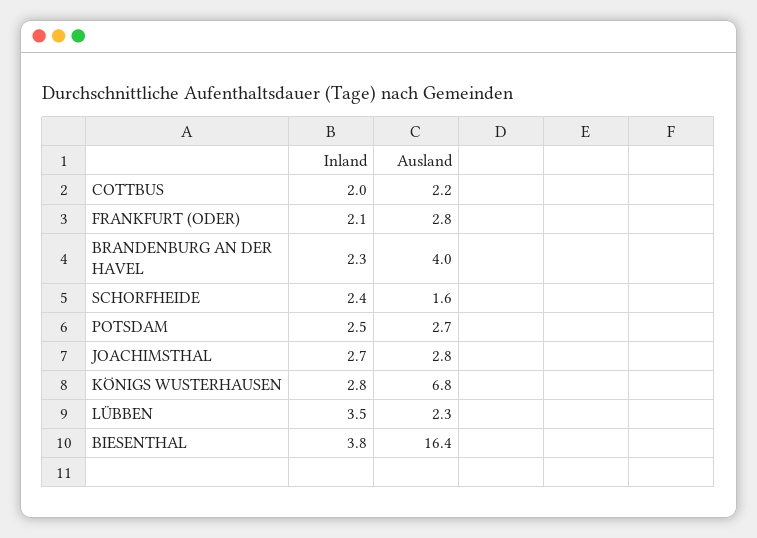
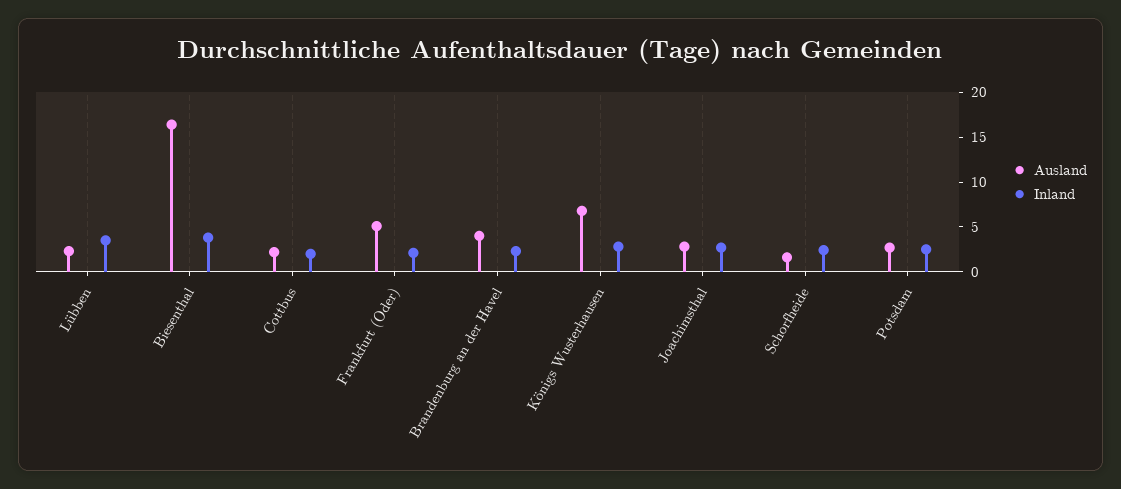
Ausland, FRANKFURT (ODER): 2.8 -> 5

